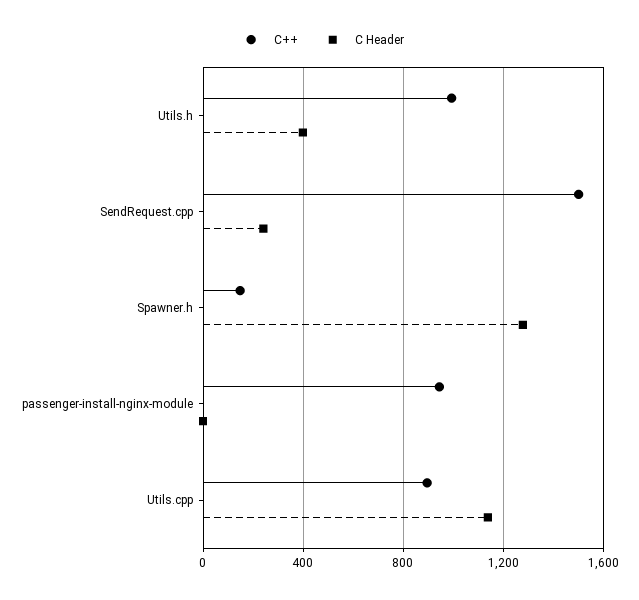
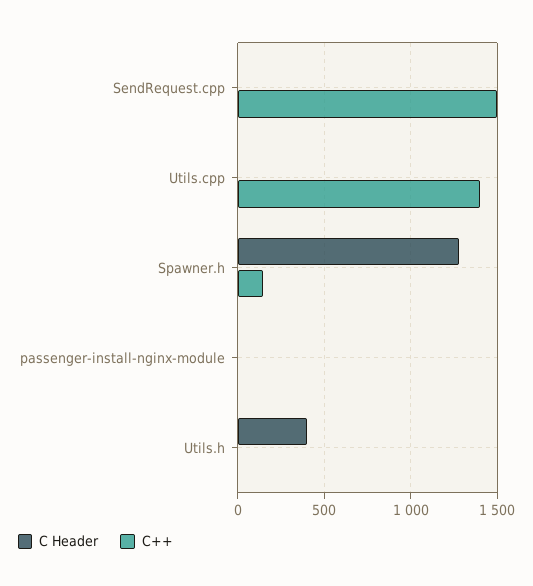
C++, Utils.h: 1000 -> 0
C Header, SendRequest.cpp: 250 -> 0
C++, passenger-install-nginx-module: 950 -> 0
C++, Utils.cpp: 900 -> 1400
C Header, Utils.cpp: 1150 -> 0

